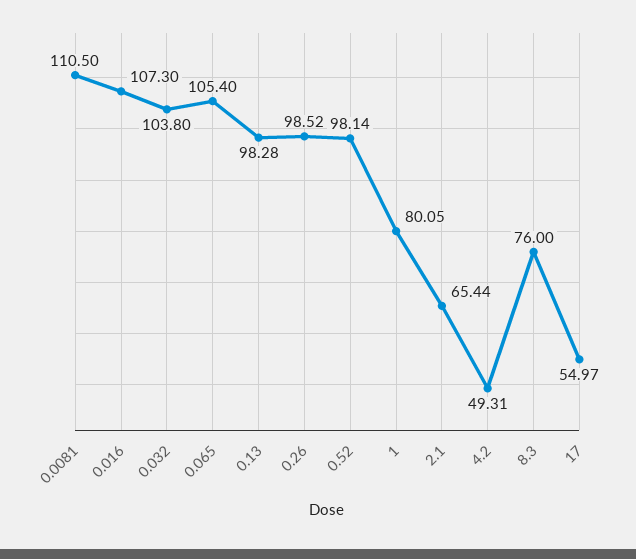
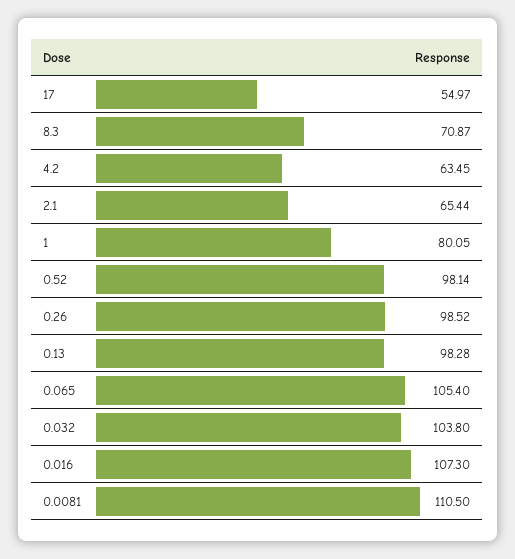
4.2: 49.31 -> 63.45
8.3: 76 -> 70.87

